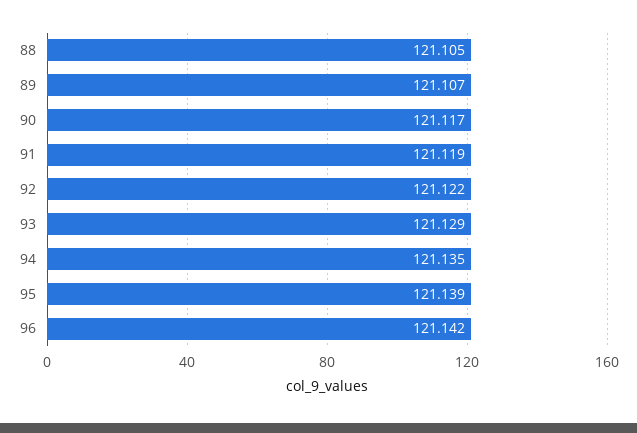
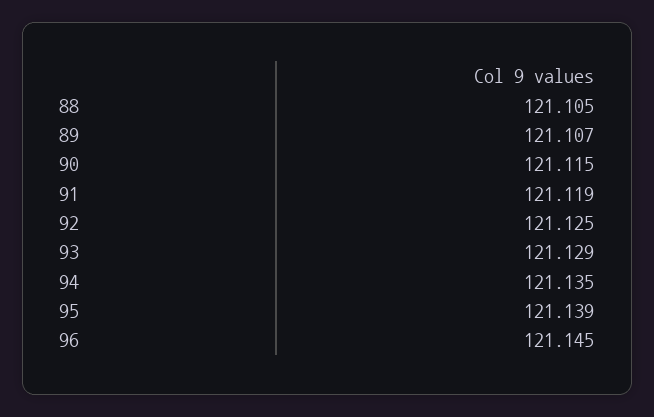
90: 121.117 -> 121.115
92: 121.122 -> 121.125
96: 121.142 -> 121.145

